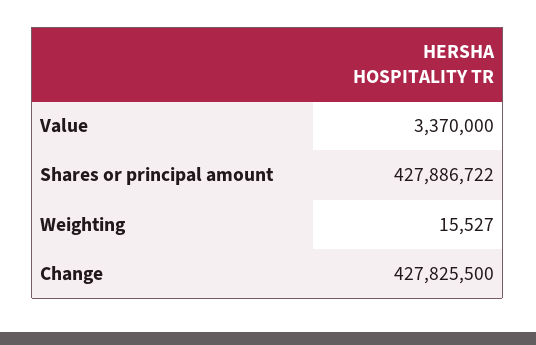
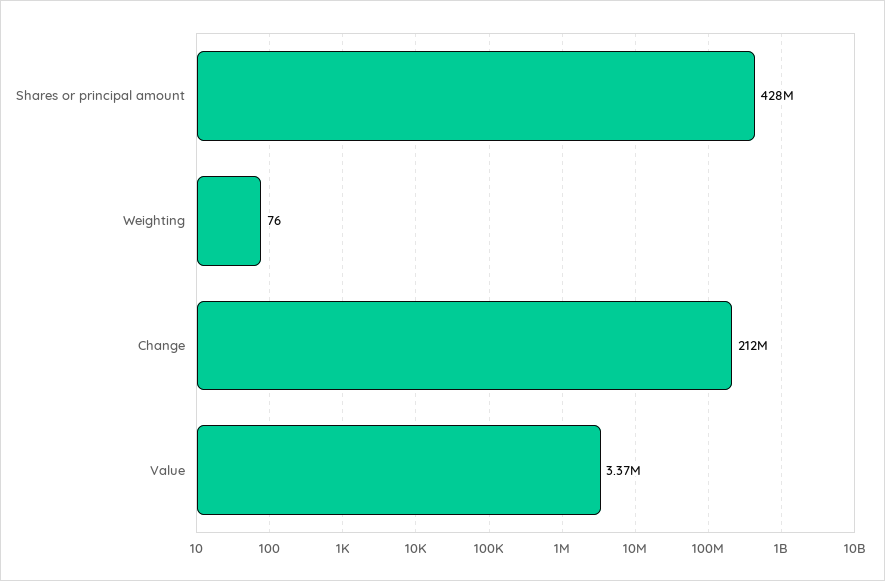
Weighting: 15527 -> 76
Change: 427825500 -> 212000000

